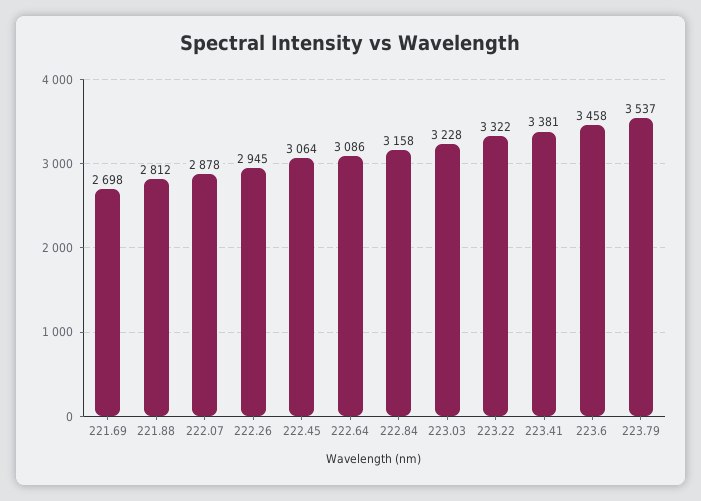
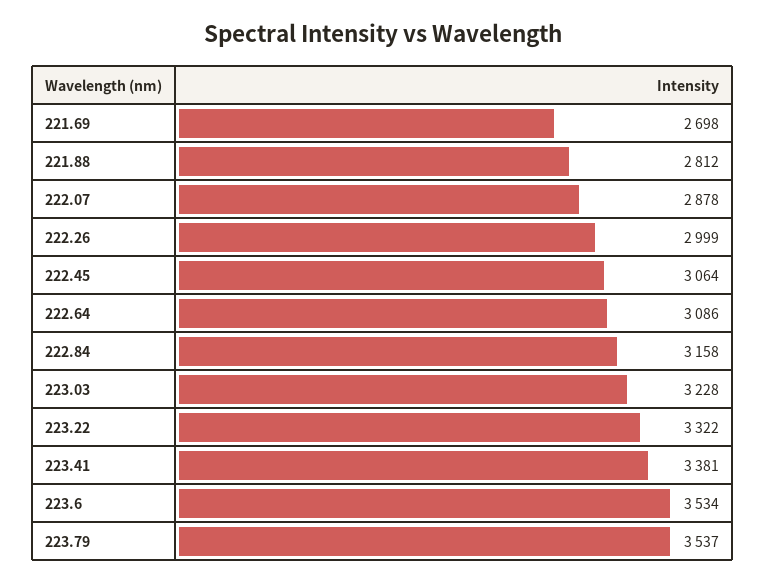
222.26: 2945 -> 2999
223.6: 3458 -> 3534

